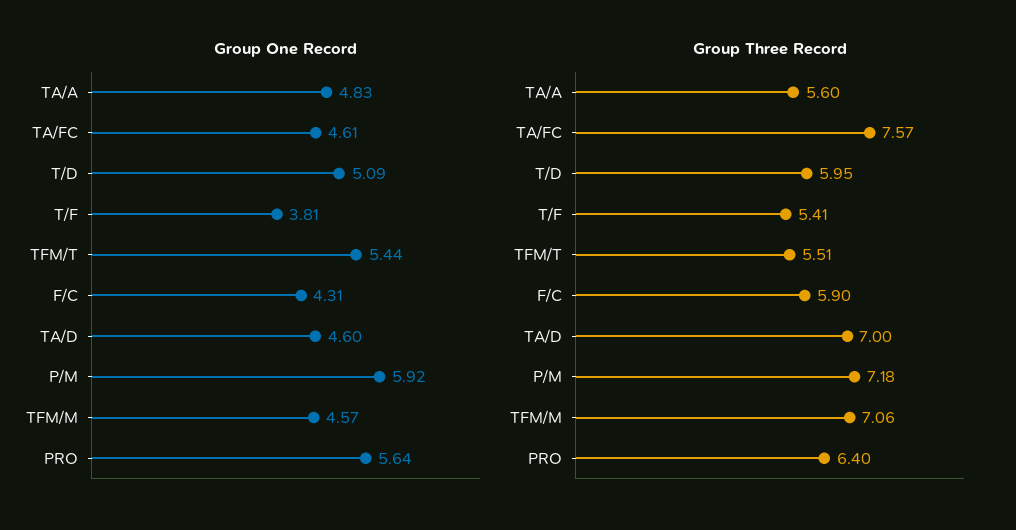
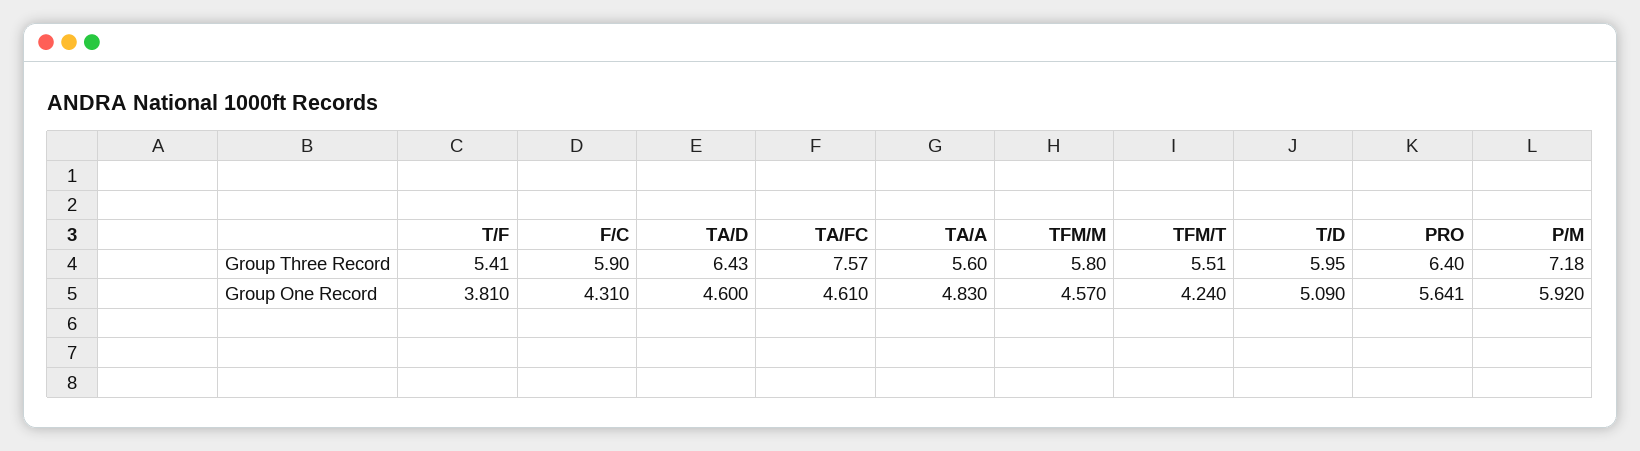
Group One Record, TFM/T: 5.44 -> 4.24
Group Three Record, TA/D: 7 -> 6.43
Group Three Record, TFM/M: 7.06 -> 5.8

